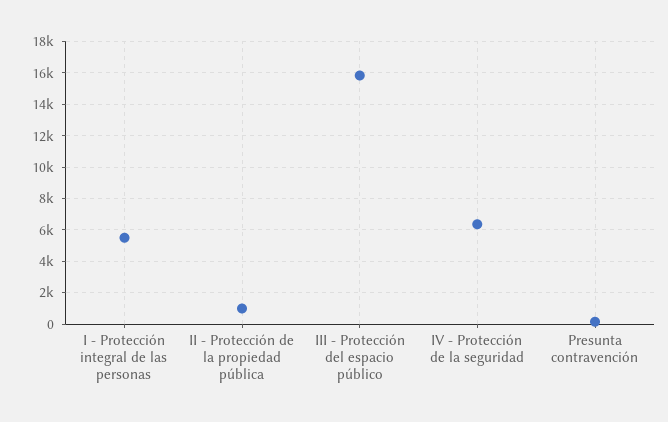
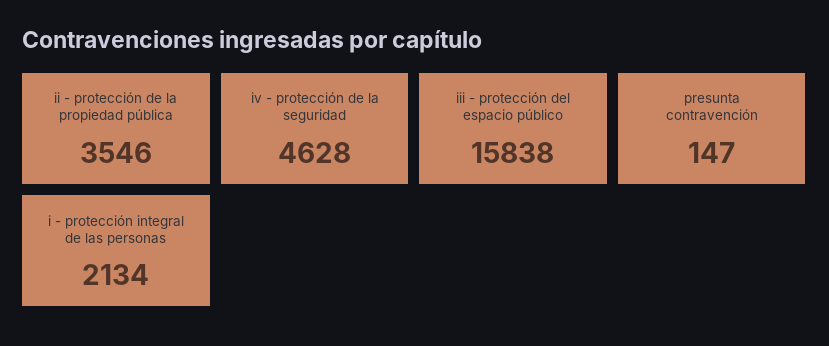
I - Protección integral de las personas: 5500 -> 2134
II - Protección de la propiedad pública: 1000 -> 3546
IV - Protección de la seguridad: 6500 -> 4628

